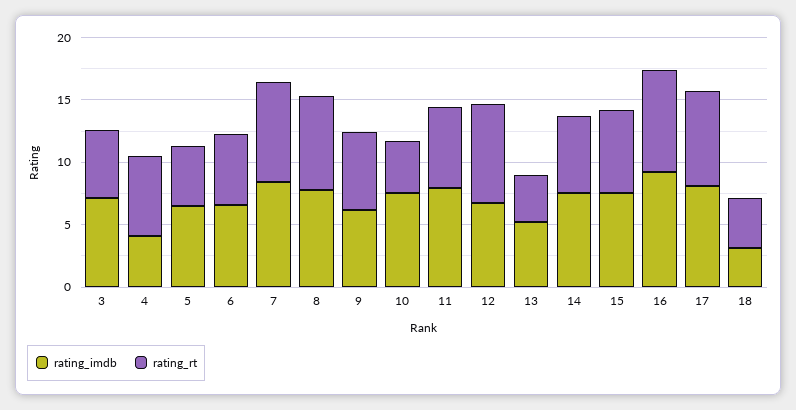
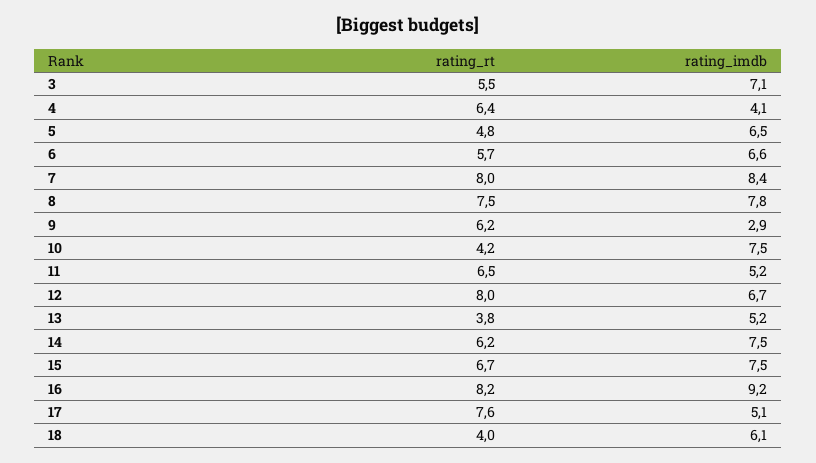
rating_imdb, 9: 6 -> 2.9
rating_imdb, 11: 8 -> 5.2
rating_imdb, 17: 8 -> 5.1
rating_imdb, 18: 3 -> 6.1

